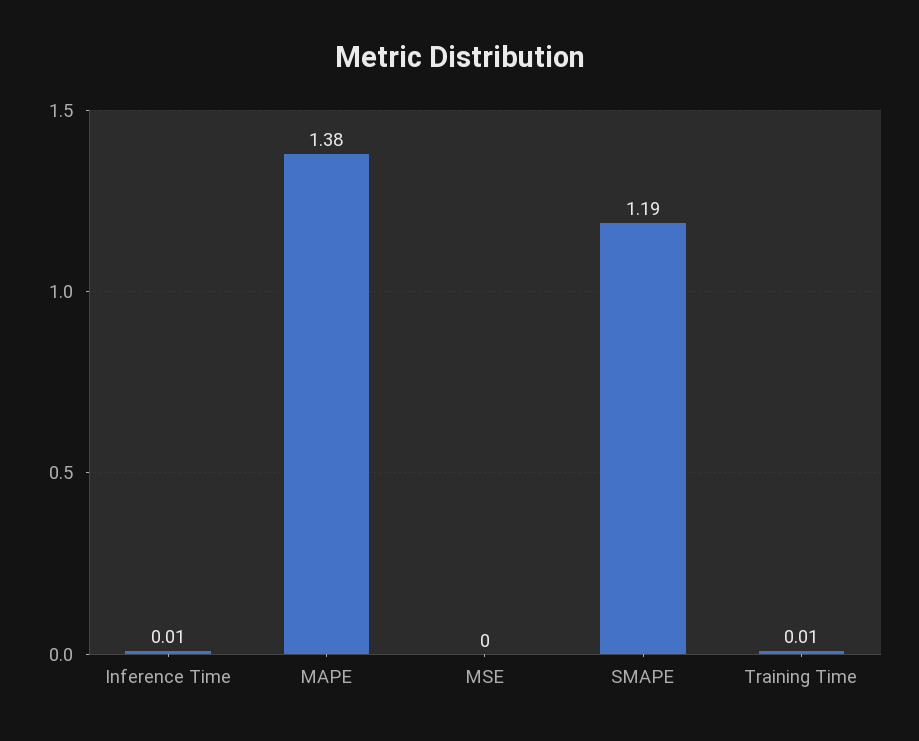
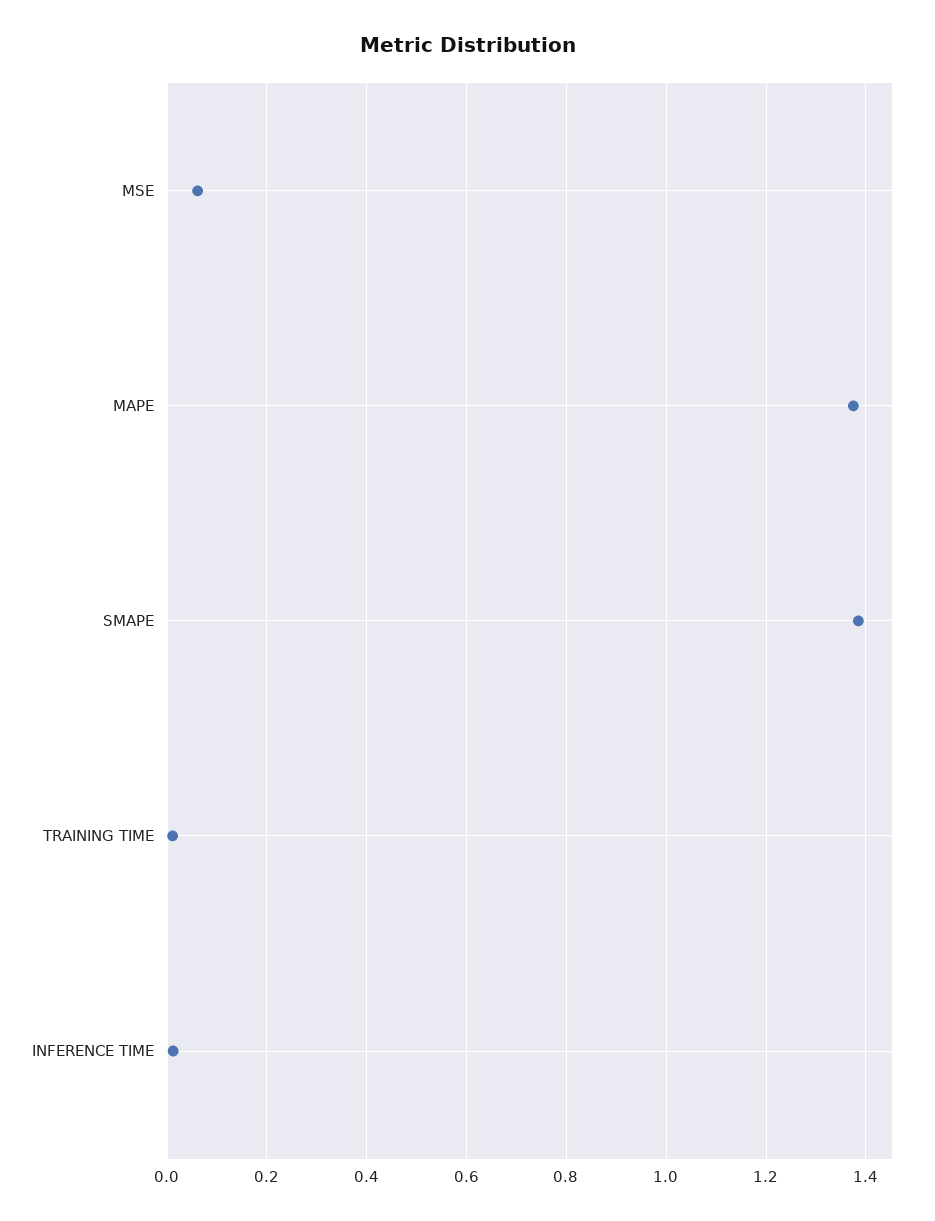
MSE: 0 -> 0.06
SMAPE: 1.19 -> 1.38

